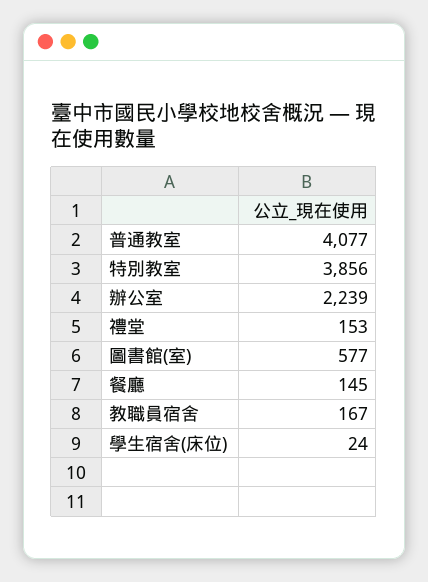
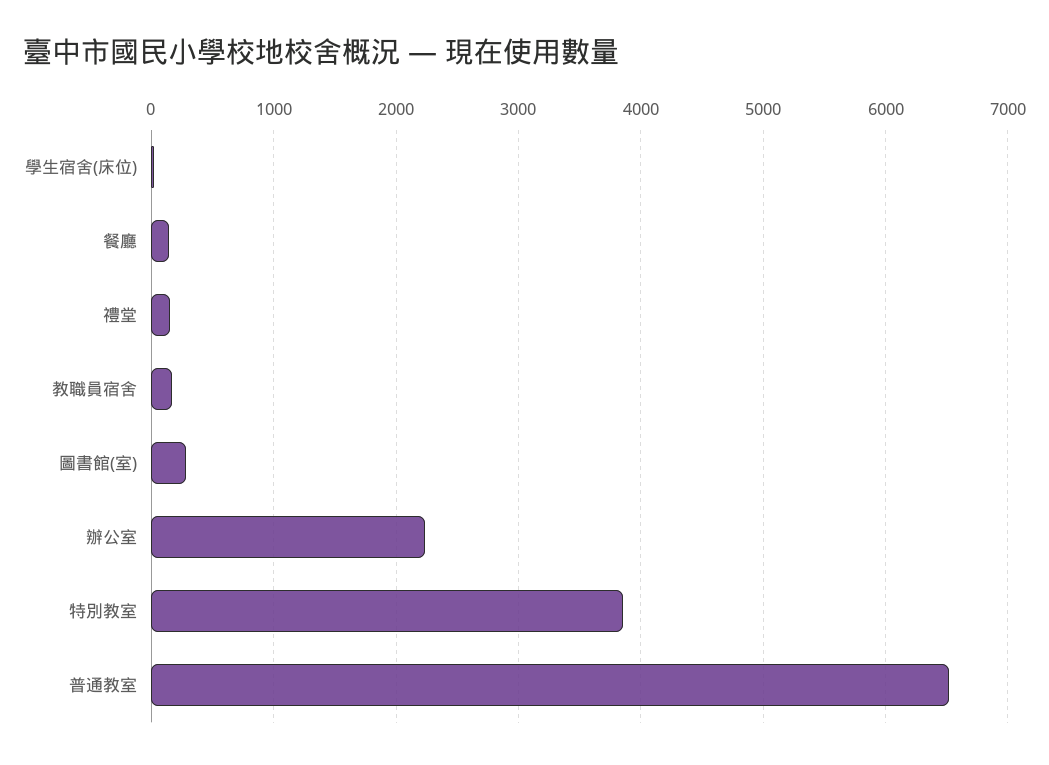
普通教室: 4077 -> 6500
圖書館(室): 577 -> 300

